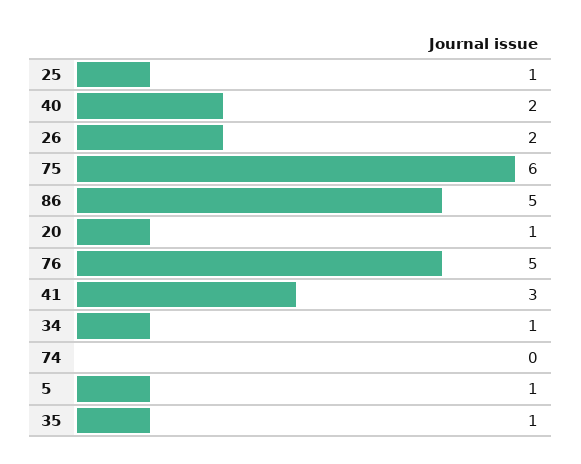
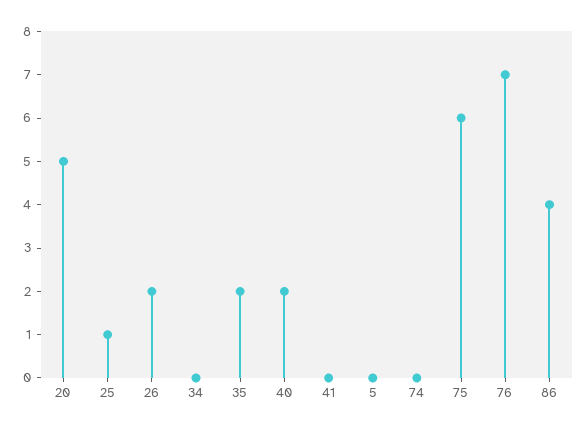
86: 5 -> 4
20: 1 -> 5
76: 5 -> 7
41: 3 -> 0
34: 1 -> 0
5: 1 -> 0
35: 1 -> 2

